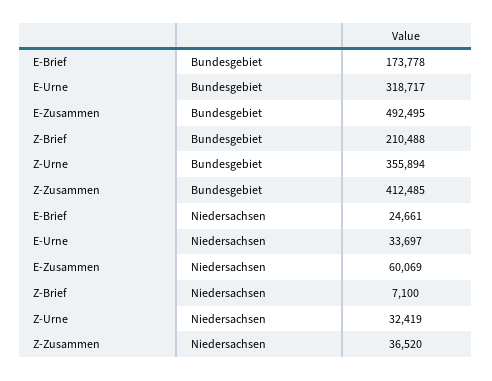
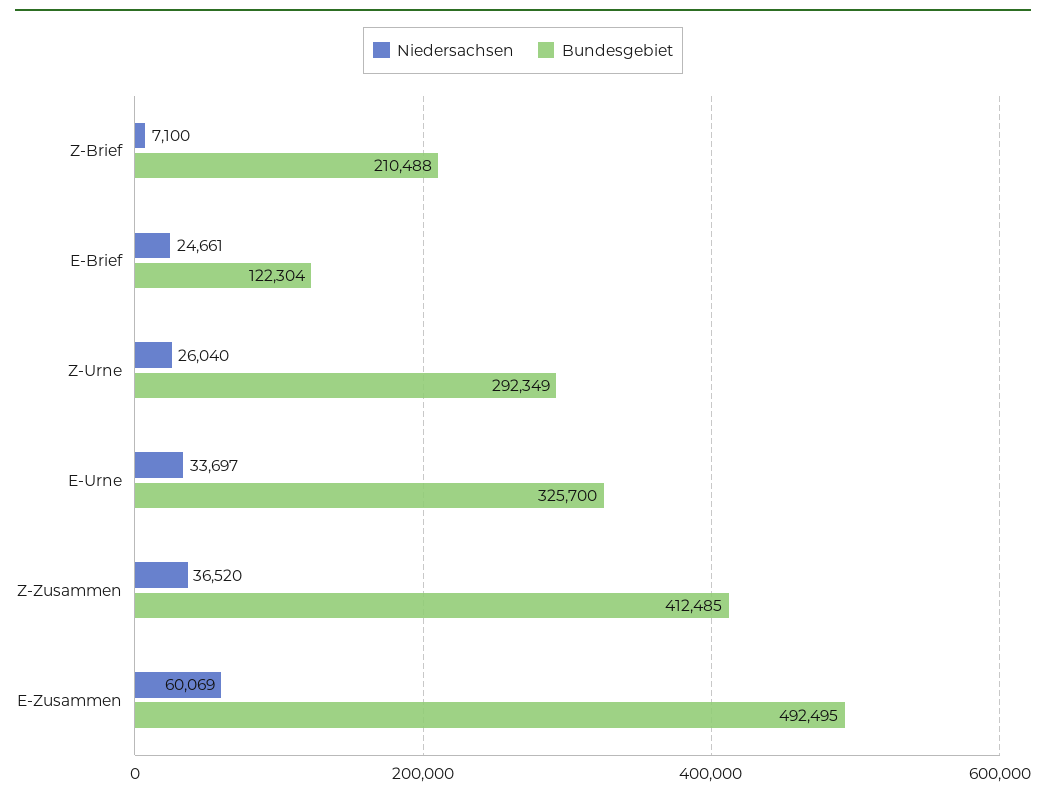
Bundesgebiet, E-Brief: 173778 -> 122304
Bundesgebiet, E-Urne: 318717 -> 325700
Bundesgebiet, Z-Urne: 355894 -> 292349
Niedersachsen, Z-Urne: 32419 -> 26040

